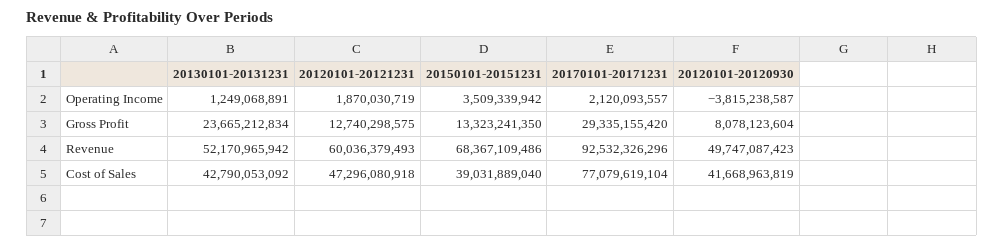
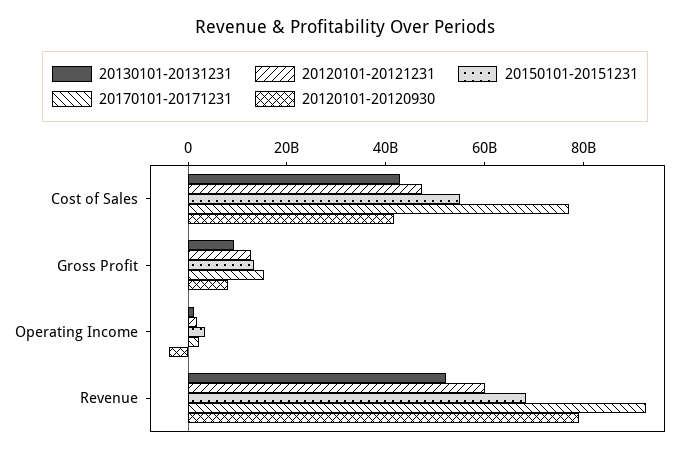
20130101-20131231, Gross Profit: 23665212834 -> 10000000000
20170101-20171231, Gross Profit: 29335155420 -> 15000000000
20120101-20120930, Revenue: 49747087423 -> 80000000000
20150101-20151231, Cost of Sales: 39031889040 -> 55000000000

